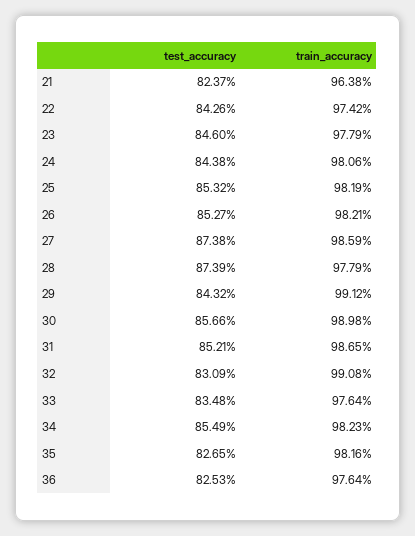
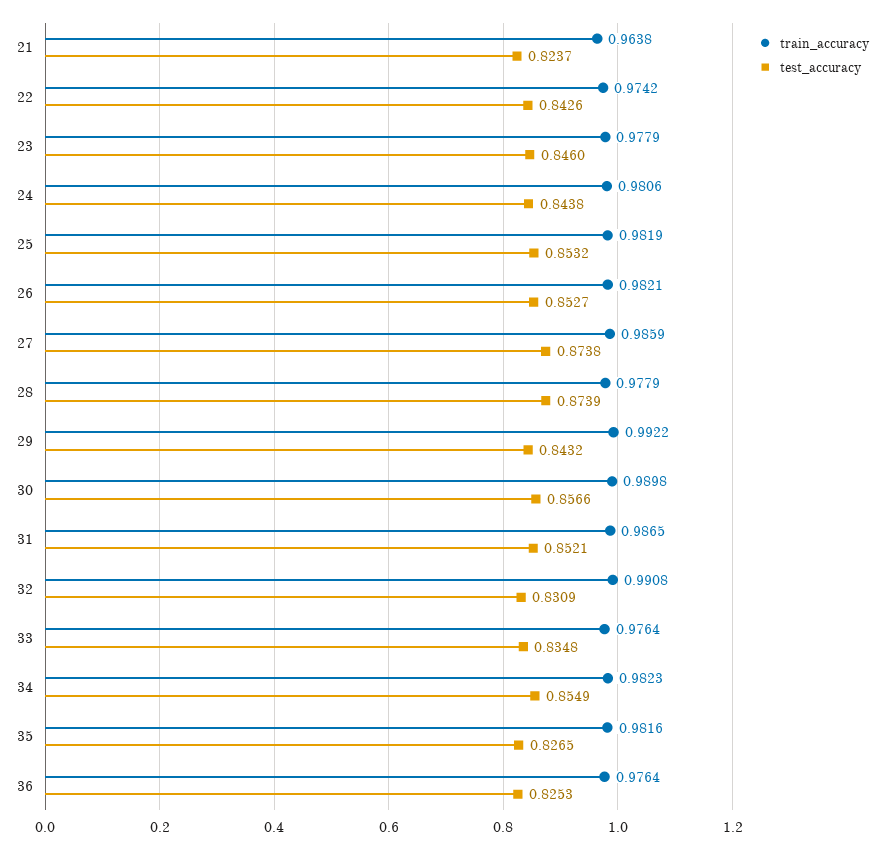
train_accuracy, 29: 0.9912 -> 0.9922

